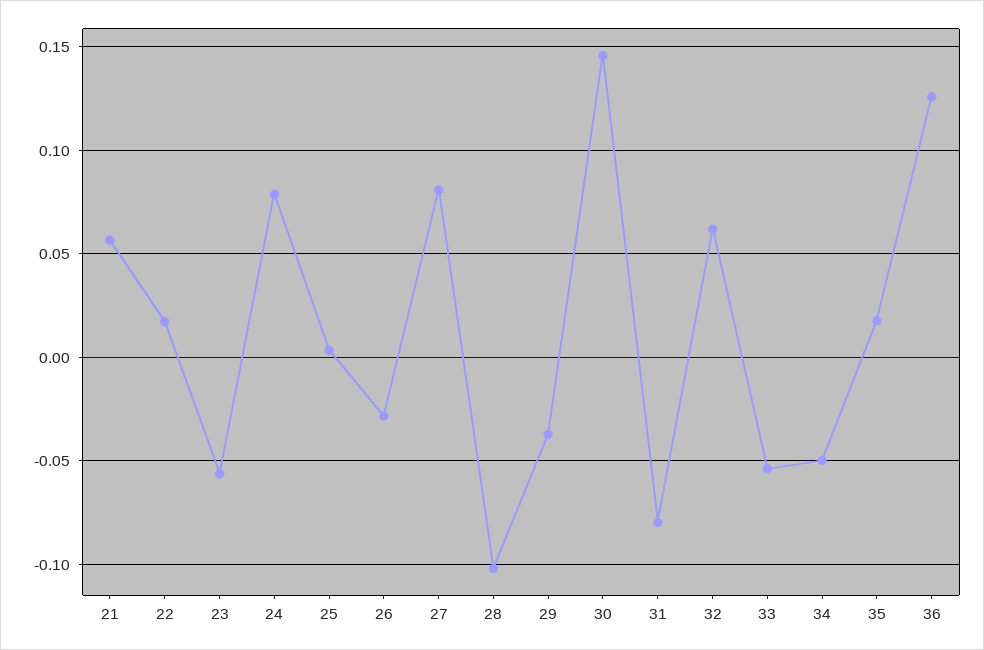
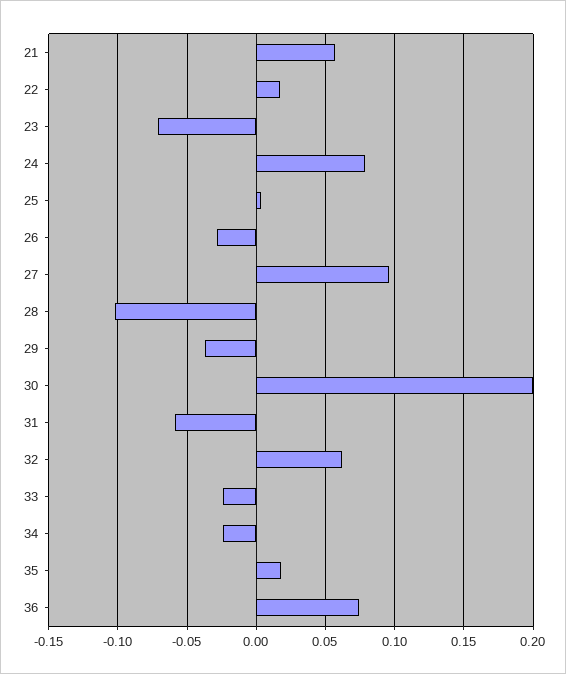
23: -0.055 -> -0.07
27: 0.08 -> 0.095
30: 0.145 -> 0.2
31: -0.08 -> -0.06
33: -0.055 -> -0.025
34: -0.05 -> -0.025
36: 0.125 -> 0.075

